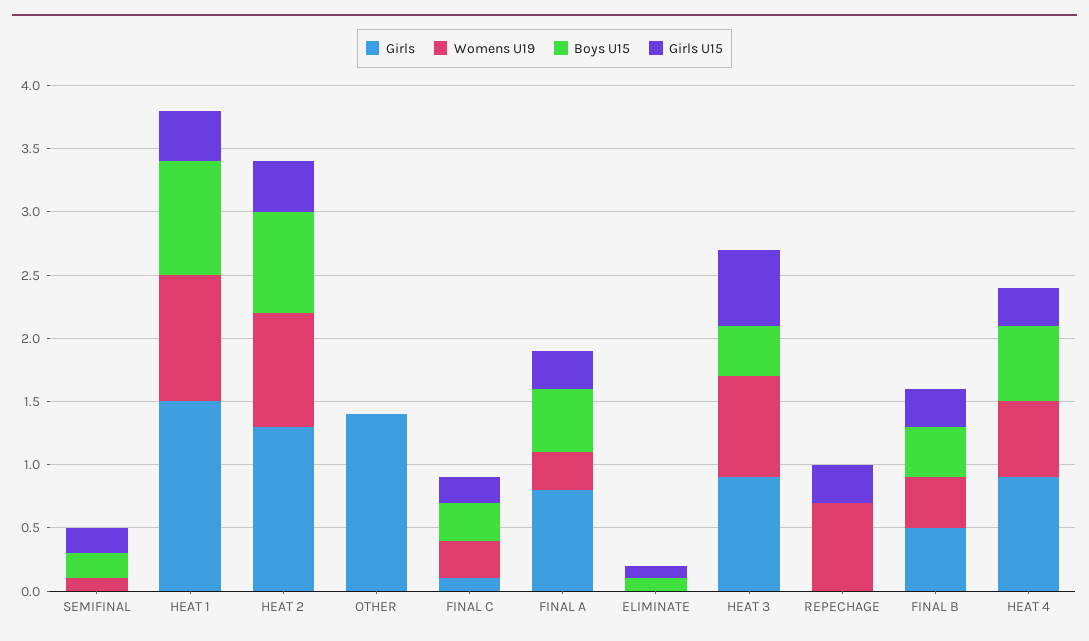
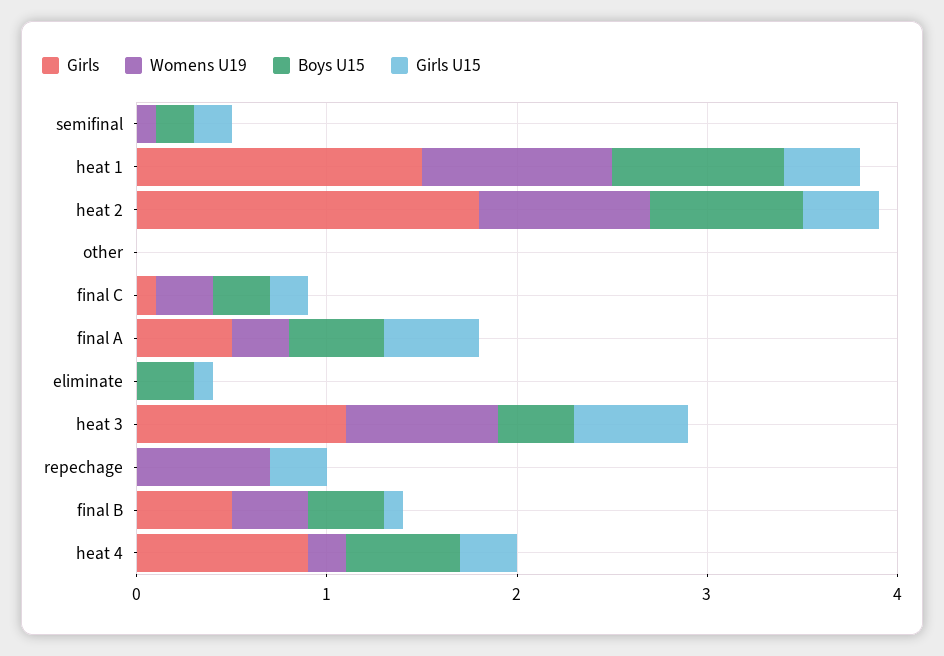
Girls, HEAT 2: 1.3 -> 1.8
Girls, OTHER: 1.4 -> 0
Girls, FINAL A: 0.8 -> 0.5
Girls U15, FINAL A: 0.3 -> 0.5
Boys U15, ELIMINATE: 0.1 -> 0.3
Girls, HEAT 3: 0.9 -> 1.1
Girls U15, FINAL B: 0.3 -> 0.1
Womens U19, HEAT 4: 0.6 -> 0.2

